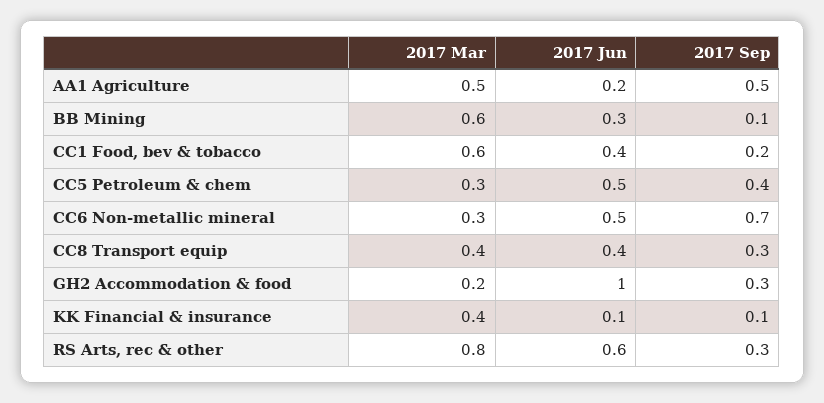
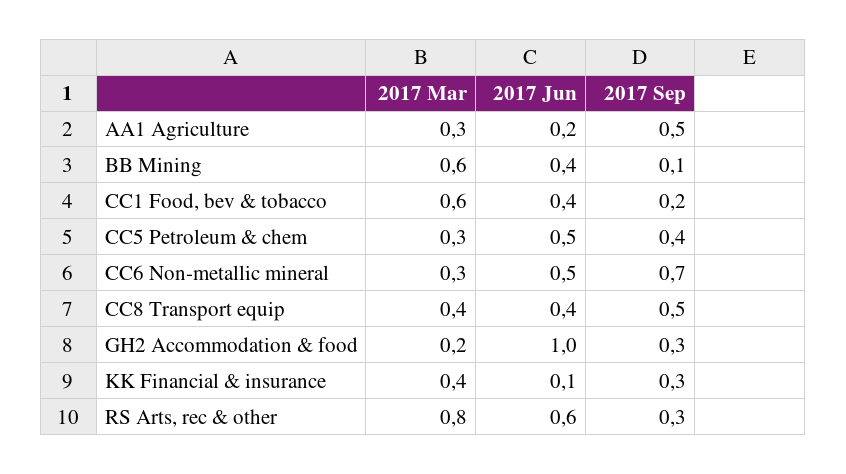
2017 Mar, AA1 Agriculture: 0.5 -> 0.3
2017 Jun, BB Mining: 0.3 -> 0.4
2017 Sep, CC8 Transport equip: 0.3 -> 0.5
2017 Sep, KK Financial & insurance: 0.1 -> 0.3

